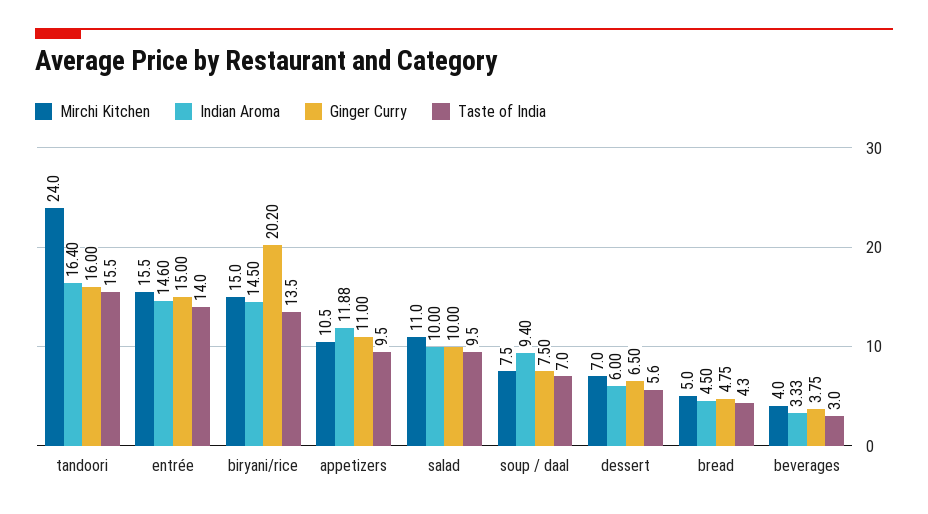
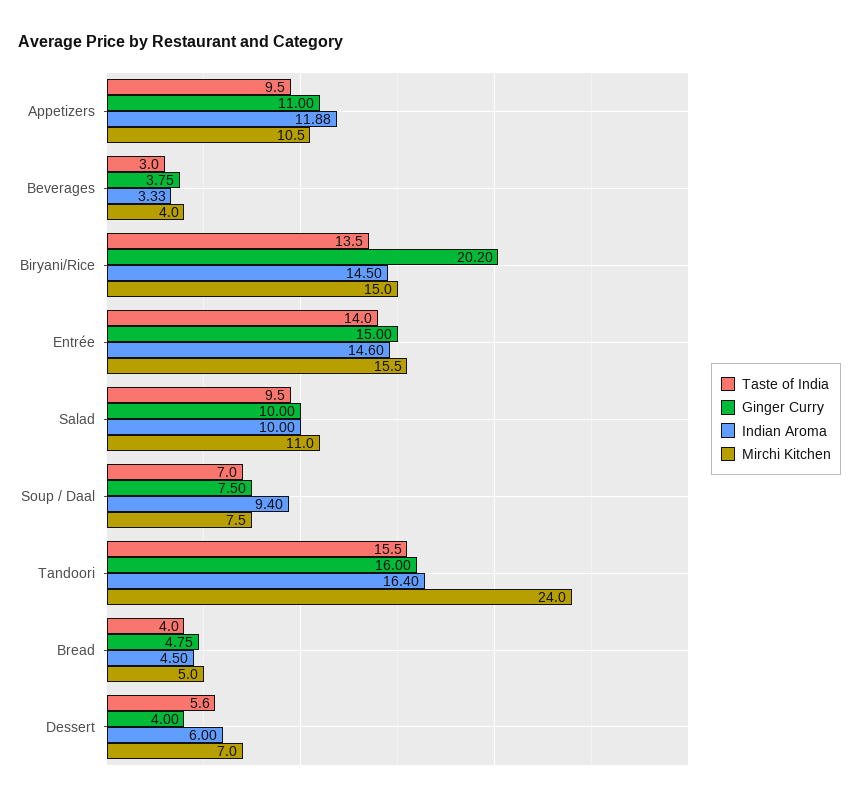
Ginger Curry, dessert: 6.5 -> 4
Taste of India, bread: 4.3 -> 4

